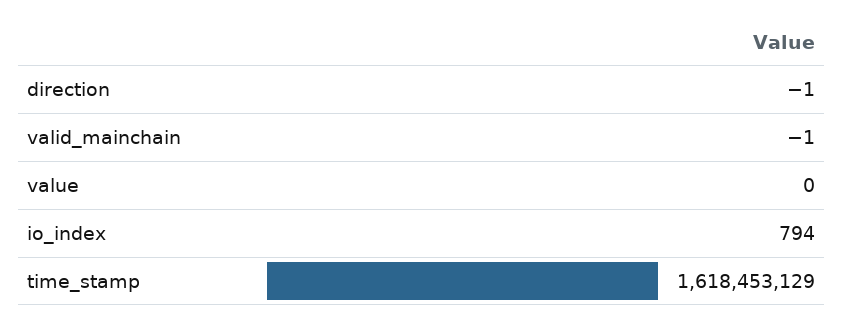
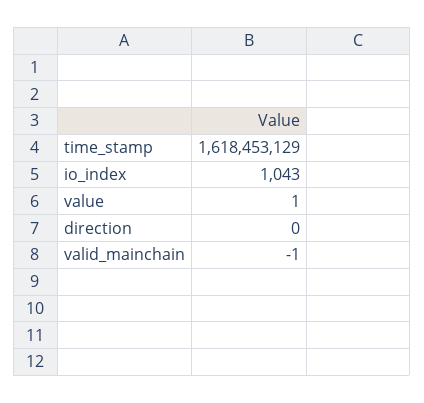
direction: -1 -> 0
value: 0 -> 1
io_index: 794 -> 1043

